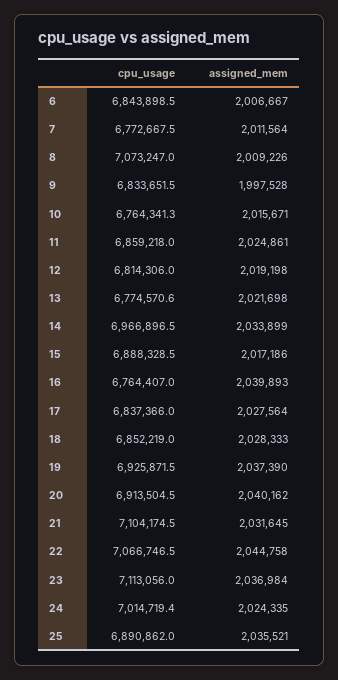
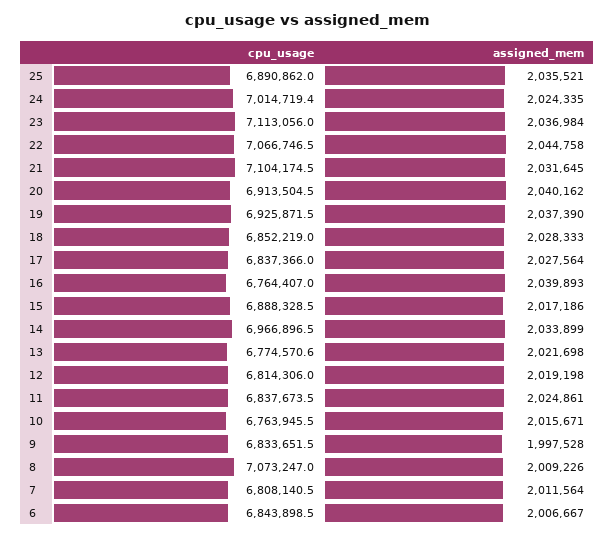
cpu_usage, 7: 6772667.5 -> 6808140.5
cpu_usage, 10: 6764341.3 -> 6763945.5
cpu_usage, 11: 6859218 -> 6837673.5

